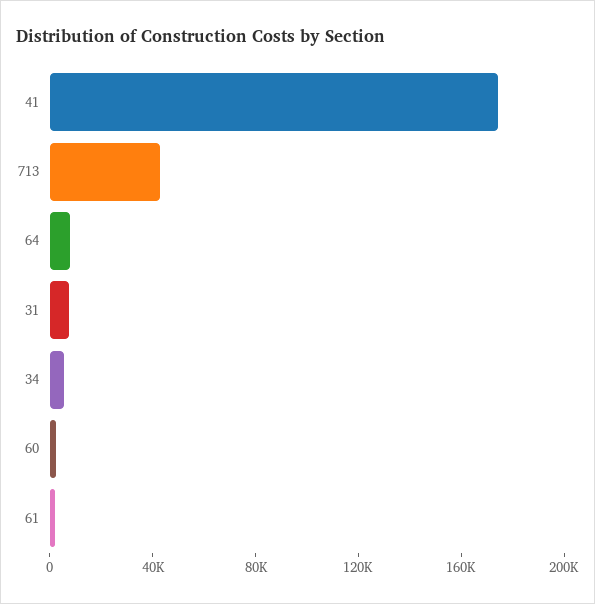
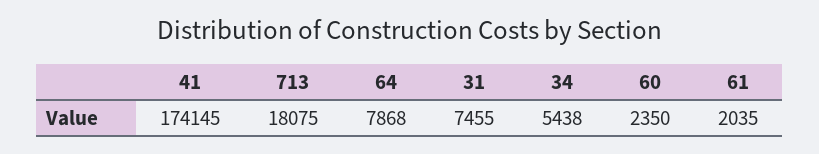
713: 40000 -> 18075

